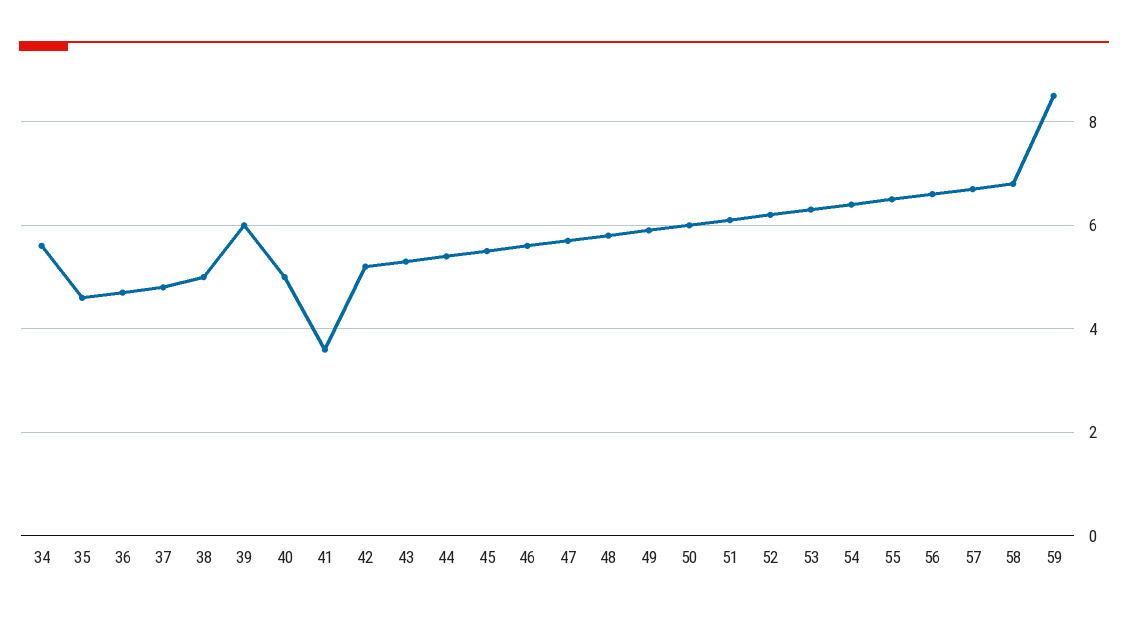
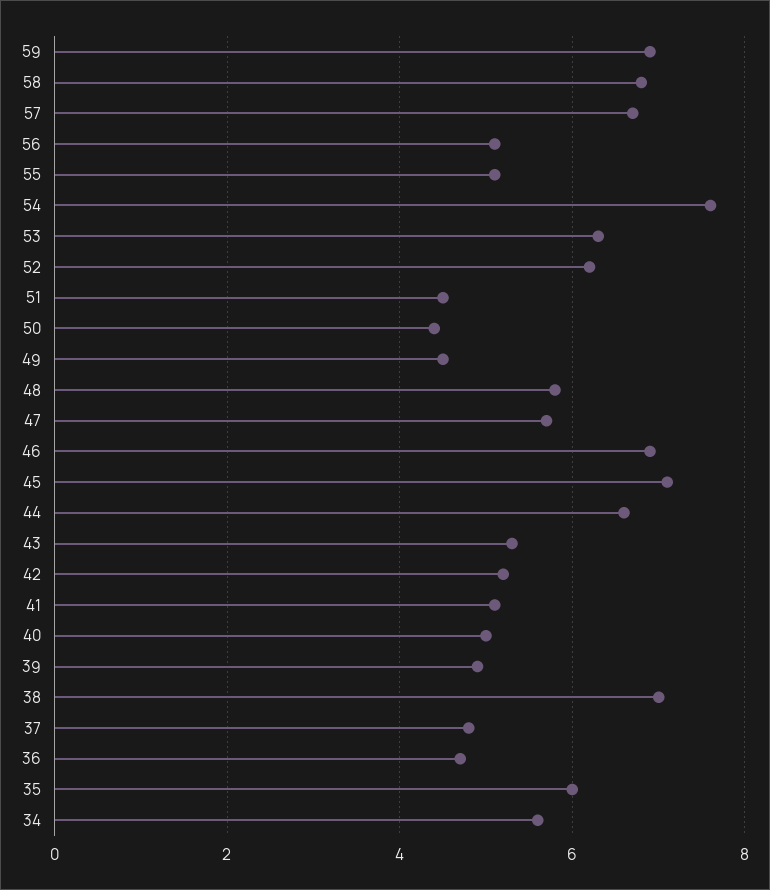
35: 4.5 -> 6
38: 5 -> 7
39: 6 -> 5
41: 3.5 -> 5
44: 5.5 -> 6.5
45: 5.5 -> 7
46: 5.5 -> 7
49: 6 -> 4.5
50: 6 -> 4.5
51: 6 -> 4.5
54: 6.5 -> 7.5
55: 6.5 -> 5
56: 6.5 -> 5
59: 8.5 -> 7

